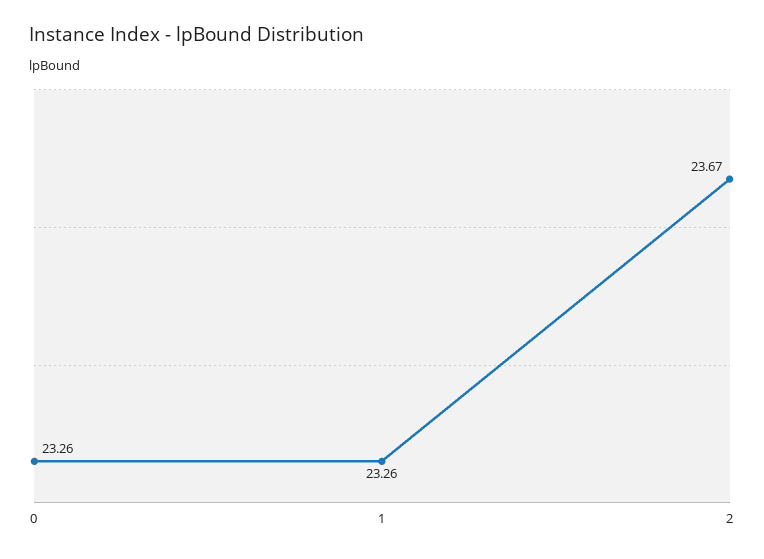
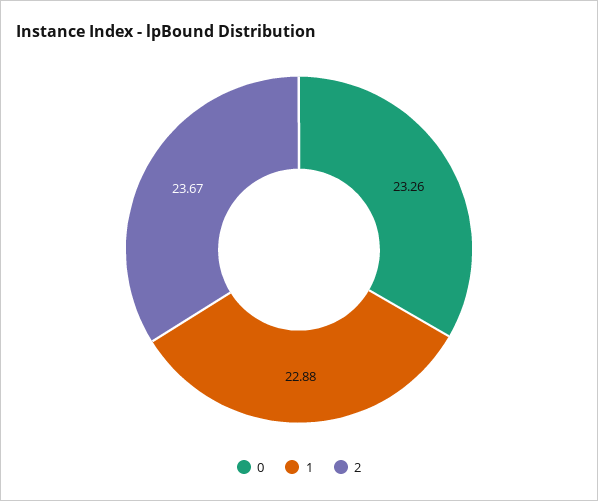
1: 23.26 -> 22.88

